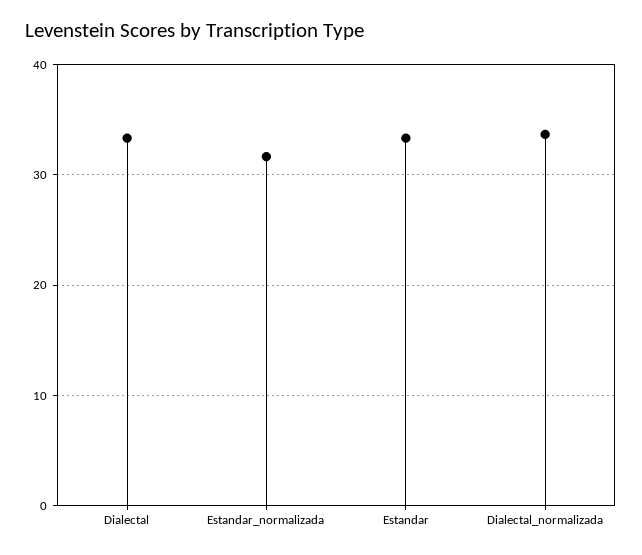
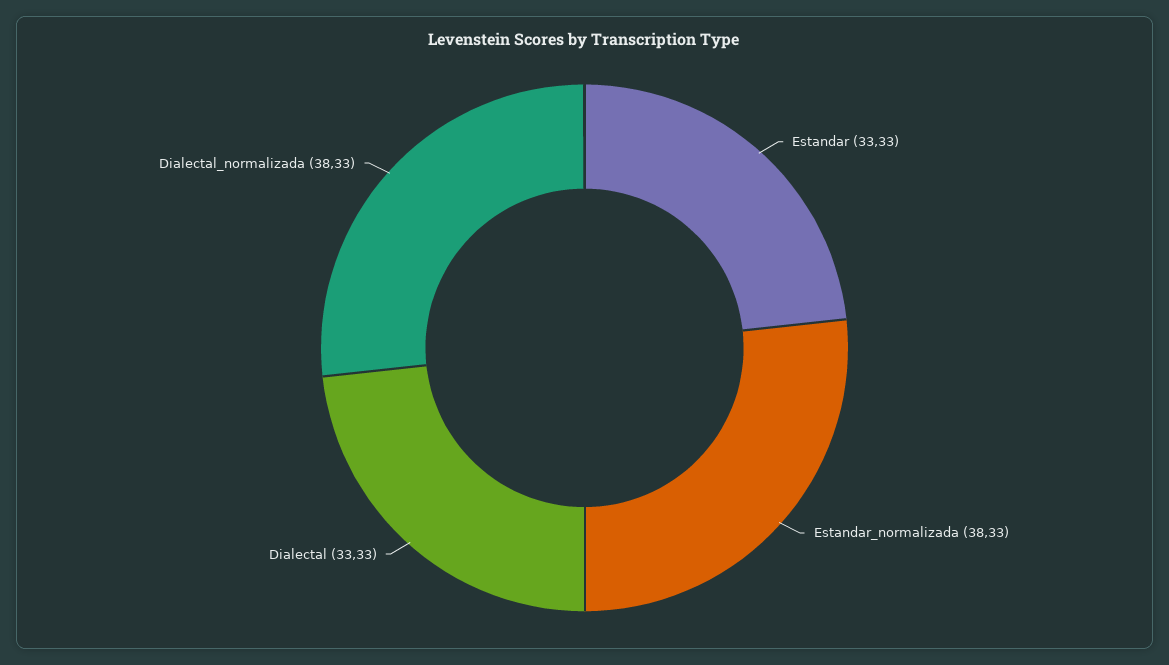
Estandar_normalizada: 32 -> 38.33
Dialectal_normalizada: 34 -> 38.33

